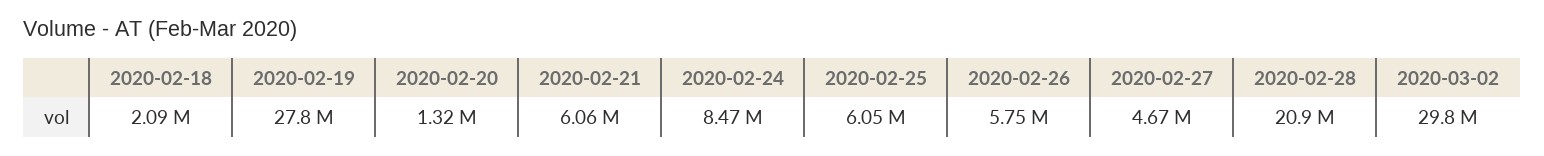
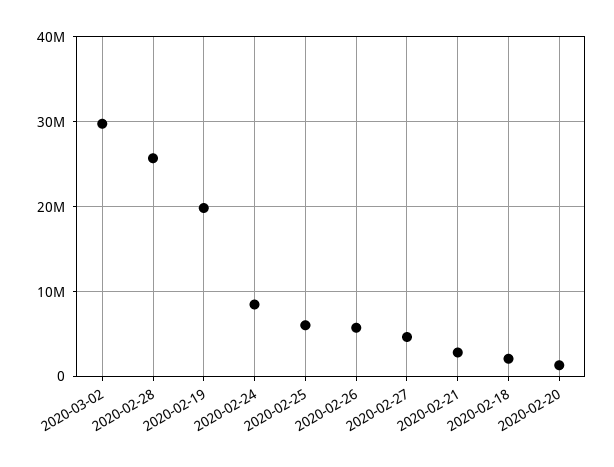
2020-02-19: 27800000 -> 20000000
2020-02-21: 6060000 -> 3000000
2020-02-28: 20900000 -> 26000000

